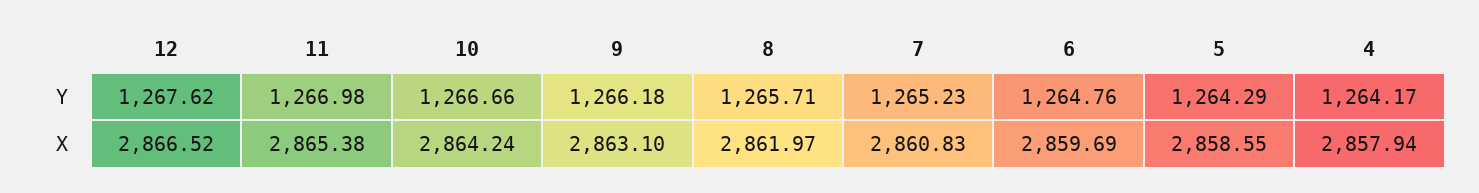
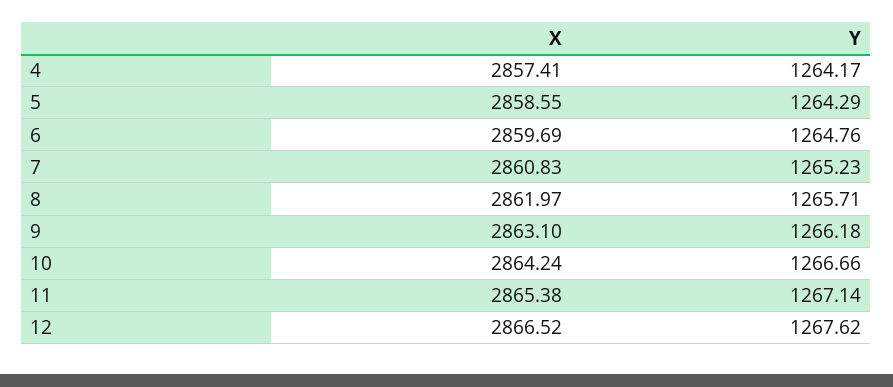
11, Y: 1266.98 -> 1267.14
4, X: 2857.94 -> 2857.41

